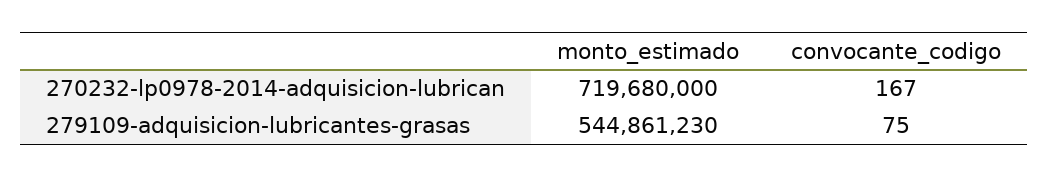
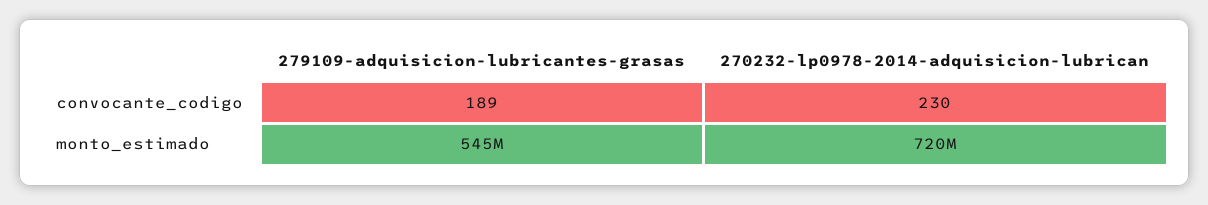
convocante_codigo, 270232-lp0978-2014-adquisicion-lubrican: 167 -> 230
convocante_codigo, 279109-adquisicion-lubricantes-grasas: 75 -> 189

